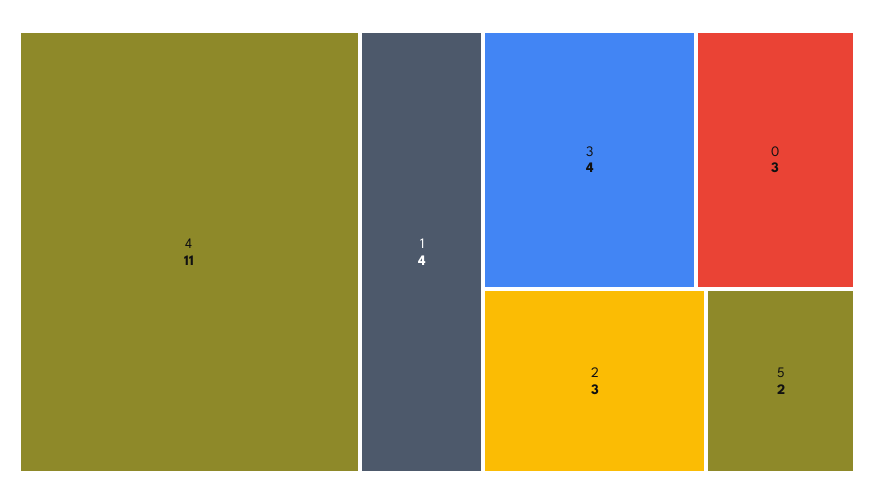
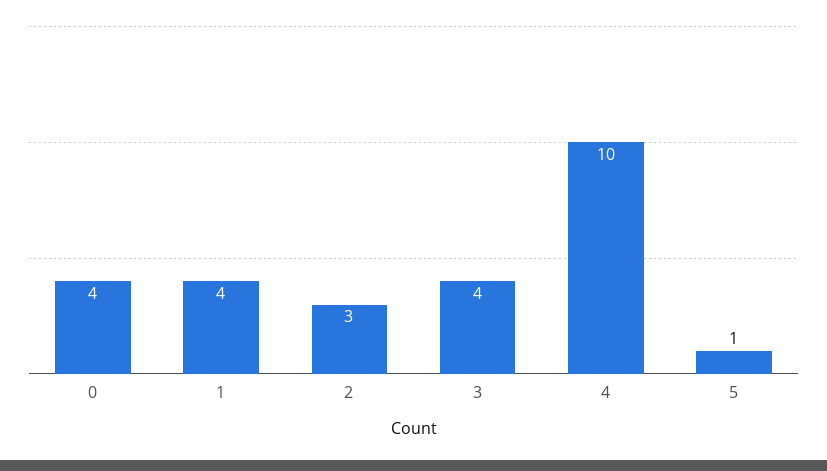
4: 11 -> 10
0: 3 -> 4
5: 2 -> 1

